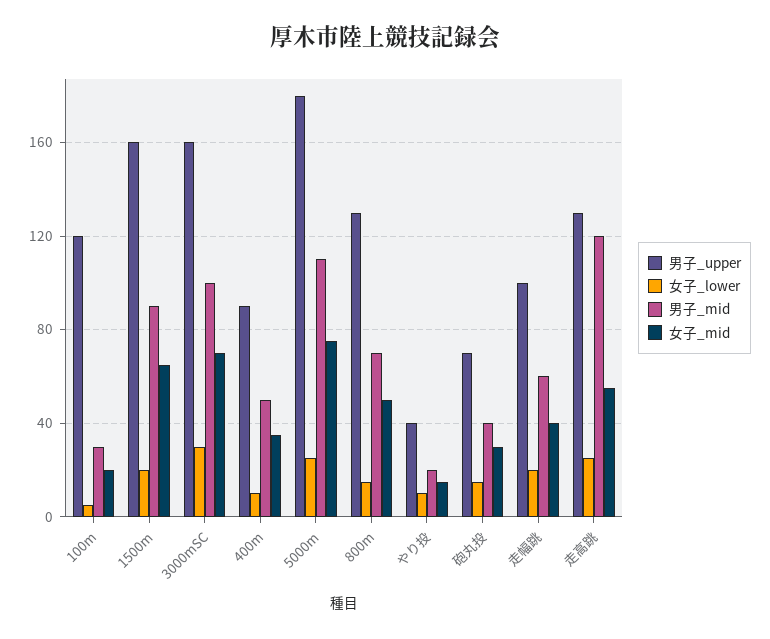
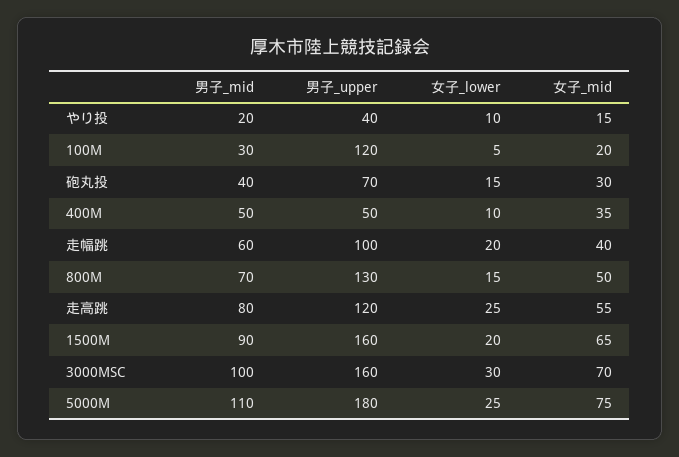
男子_upper, 400m: 90 -> 50
男子_upper, 走高跳: 130 -> 120
男子_mid, 走高跳: 120 -> 80

